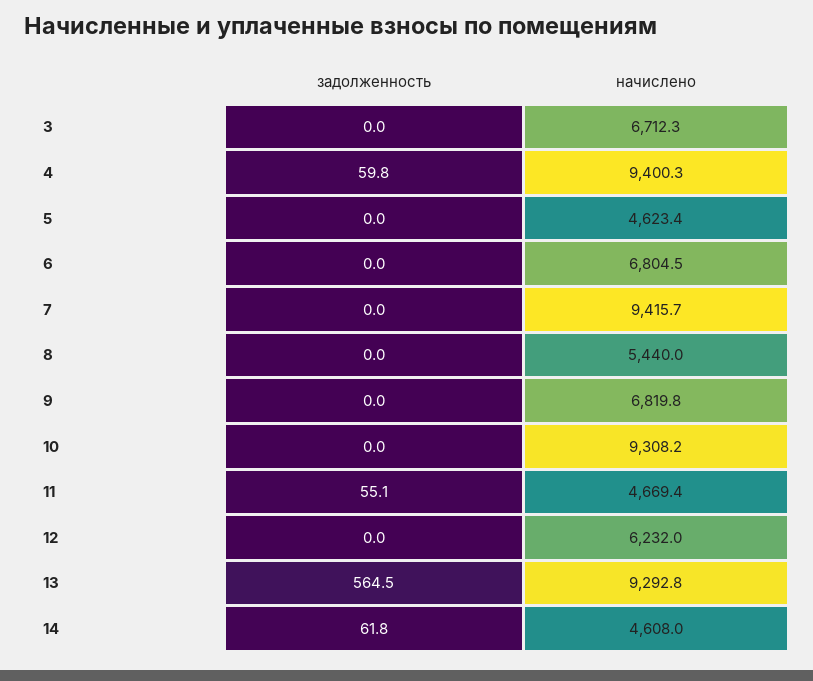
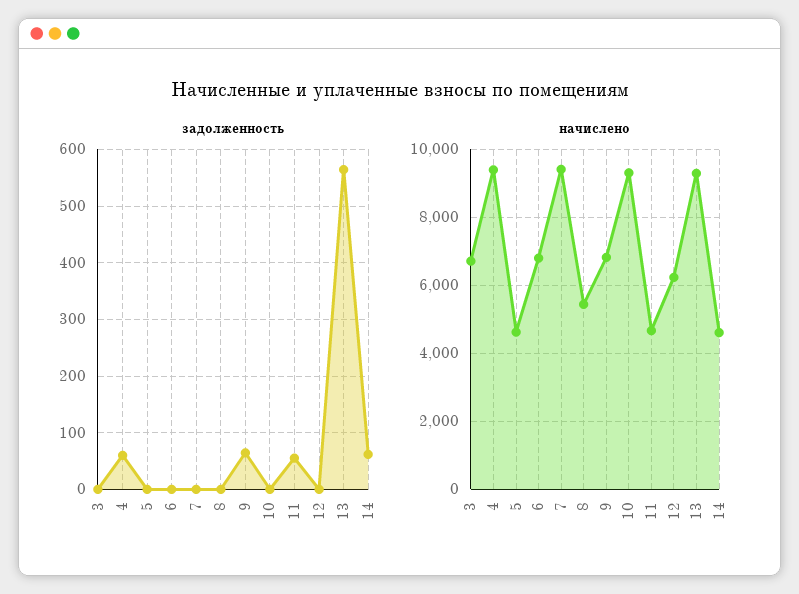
задолженность, 9: 0 -> 60

